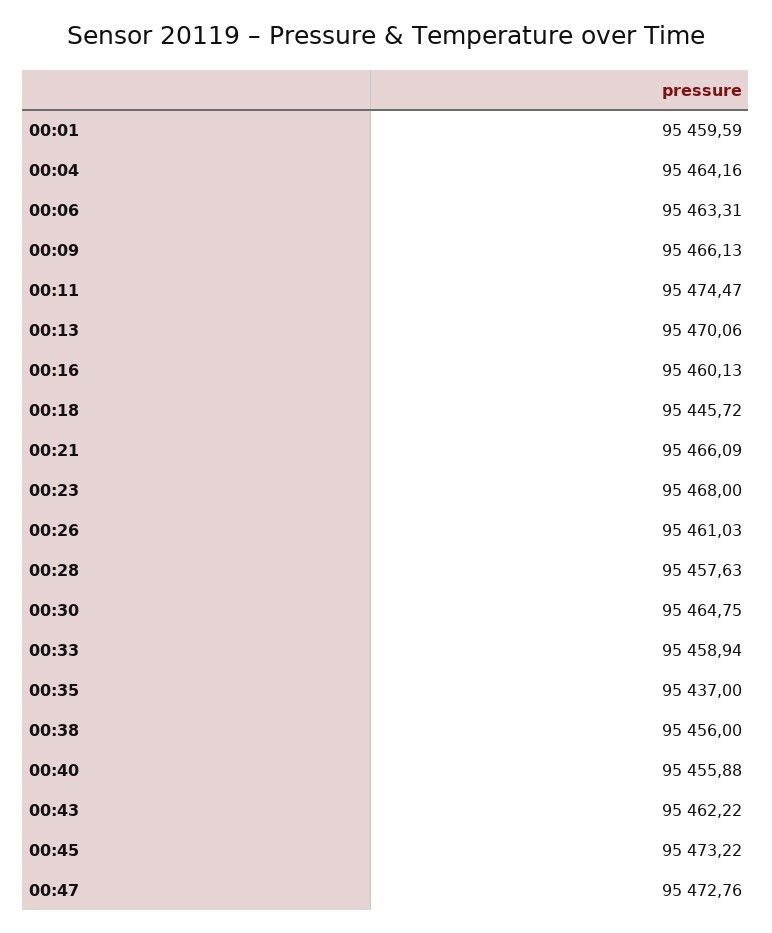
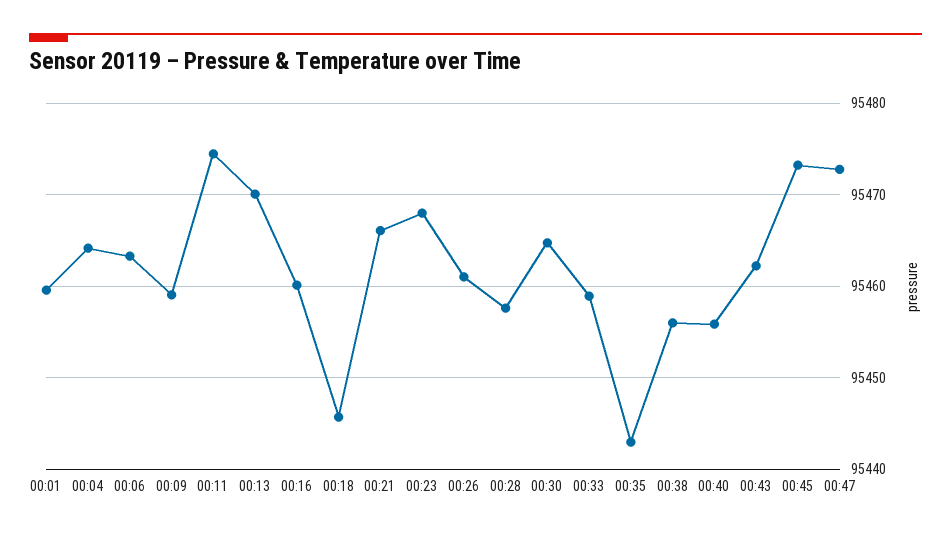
00:09: 95466.13 -> 95459
00:35: 95437 -> 95443

